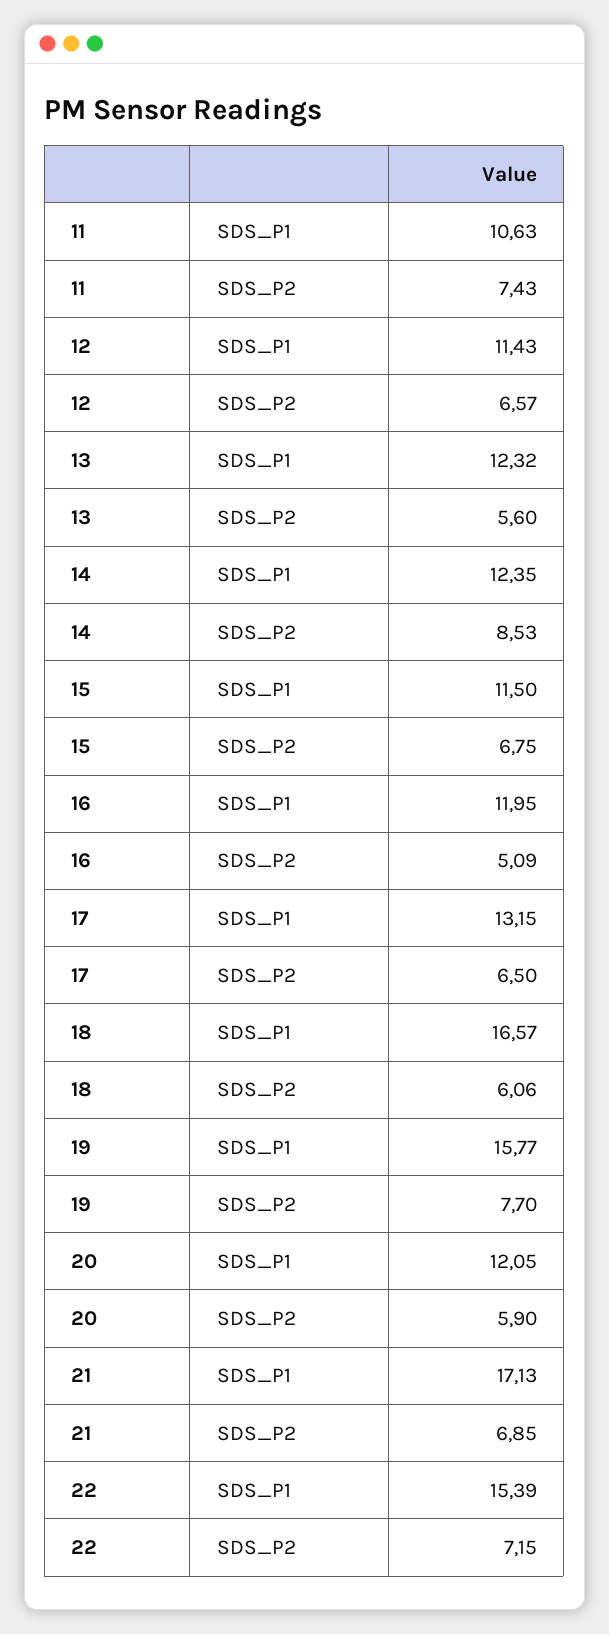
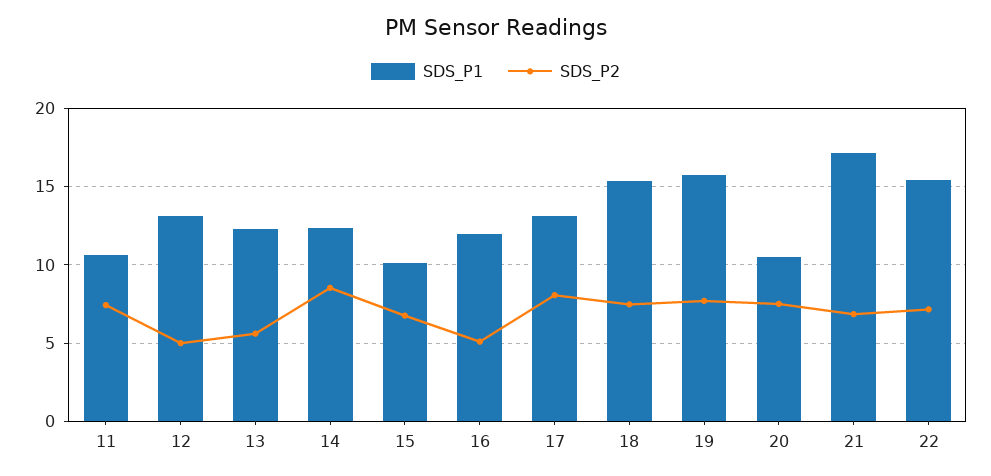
SDS_P1, 12: 11.43 -> 13
SDS_P2, 12: 6.57 -> 5
SDS_P1, 15: 11.5 -> 10
SDS_P2, 17: 6.5 -> 8
SDS_P1, 18: 16.57 -> 15.5
SDS_P2, 18: 6.06 -> 7.5
SDS_P1, 20: 12.05 -> 10.5
SDS_P2, 20: 5.9 -> 7.5

